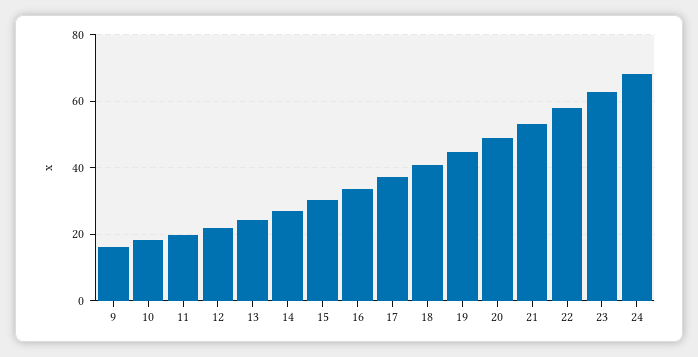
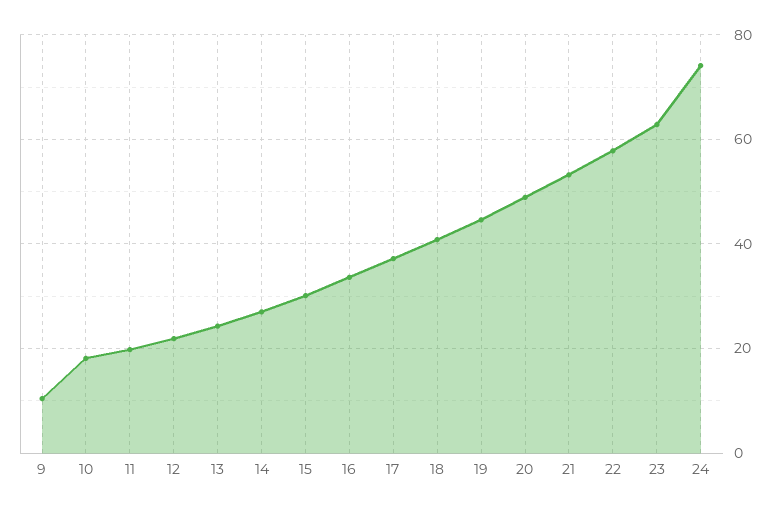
9: 16 -> 10
24: 68 -> 74

